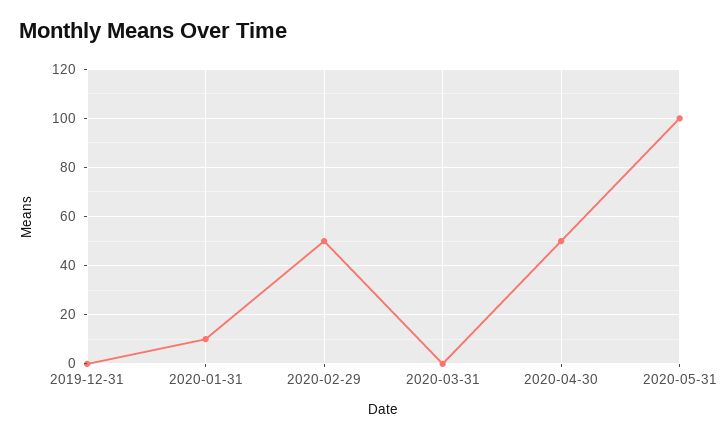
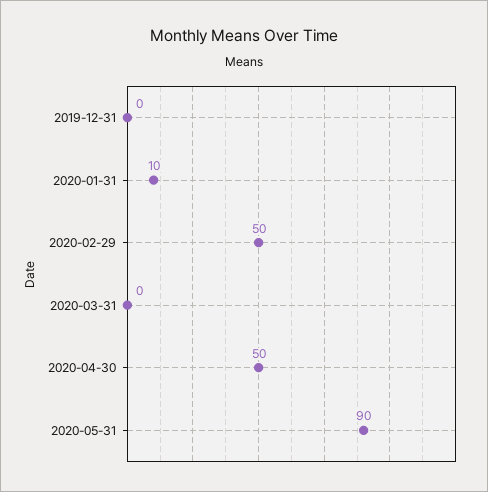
2020-05-31: 100 -> 90

